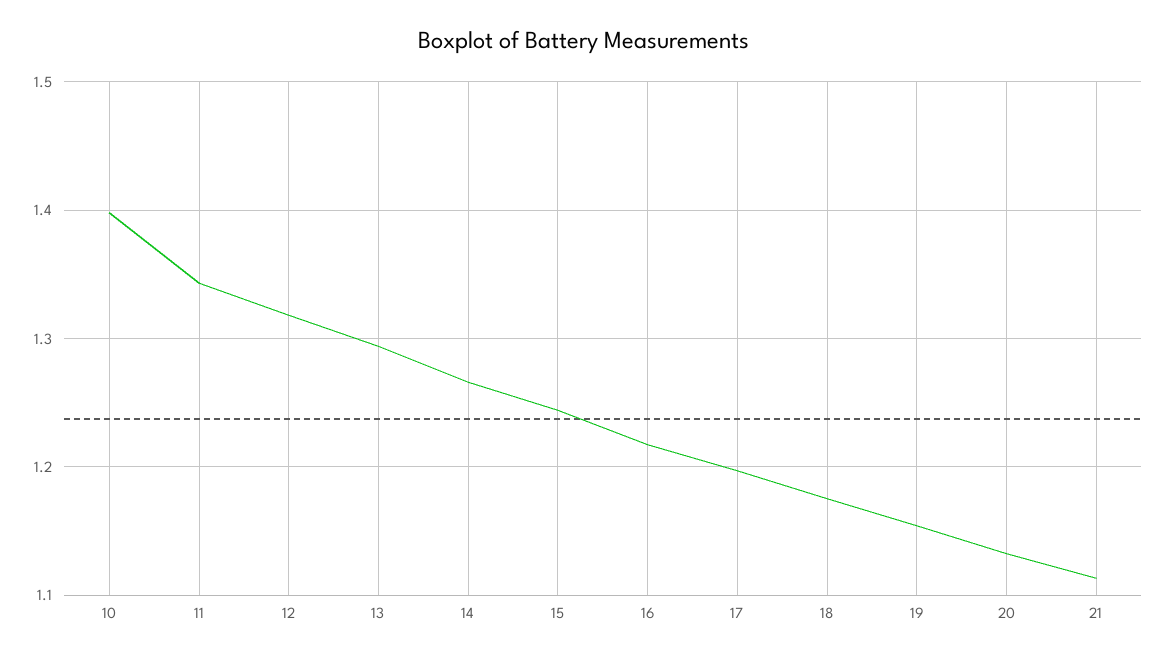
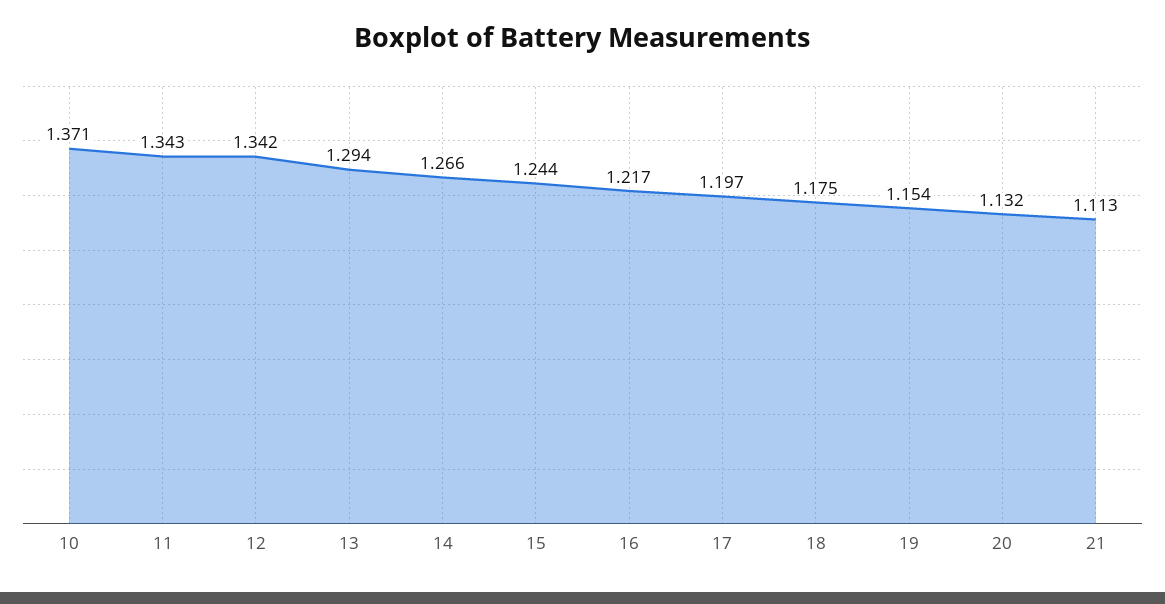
10: 1.4 -> 1.371
12: 1.32 -> 1.342

